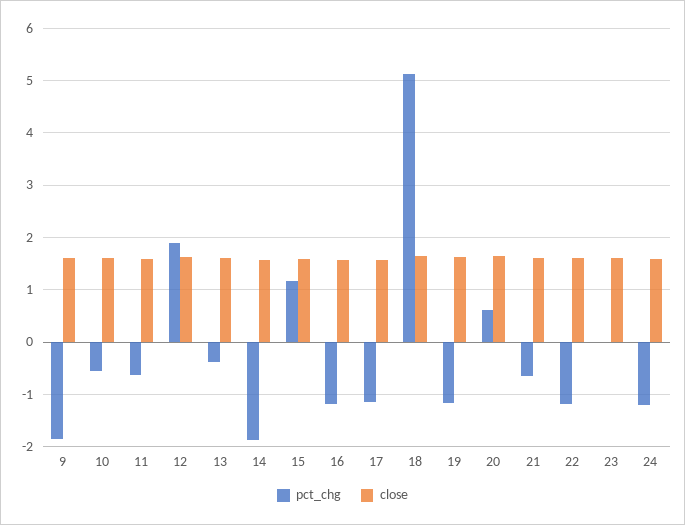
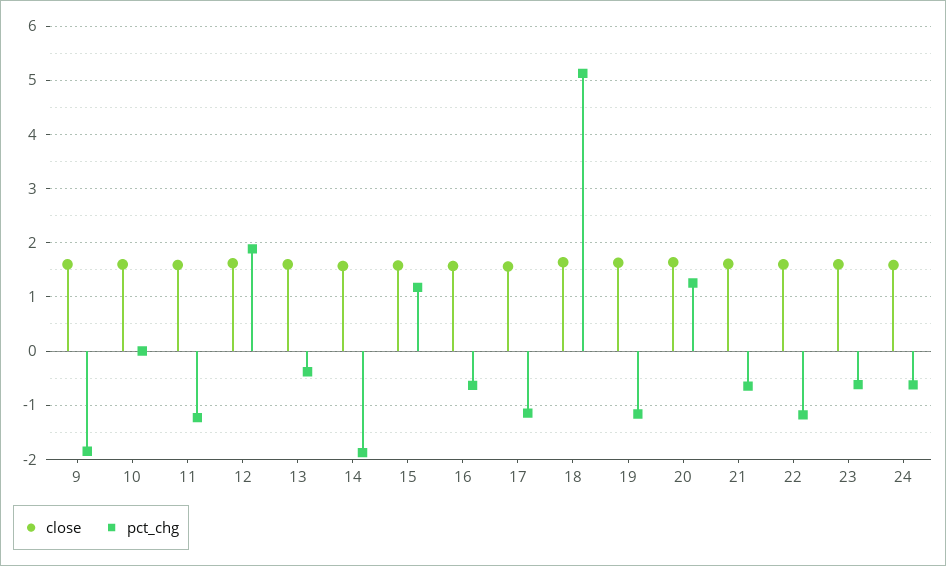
pct_chg, 10: -0.6 -> 0
pct_chg, 11: -0.6 -> -1.2
pct_chg, 16: -1.2 -> -0.6
pct_chg, 20: 0.6 -> 1.2
pct_chg, 23: 0 -> -0.6
pct_chg, 24: -1.2 -> -0.6

